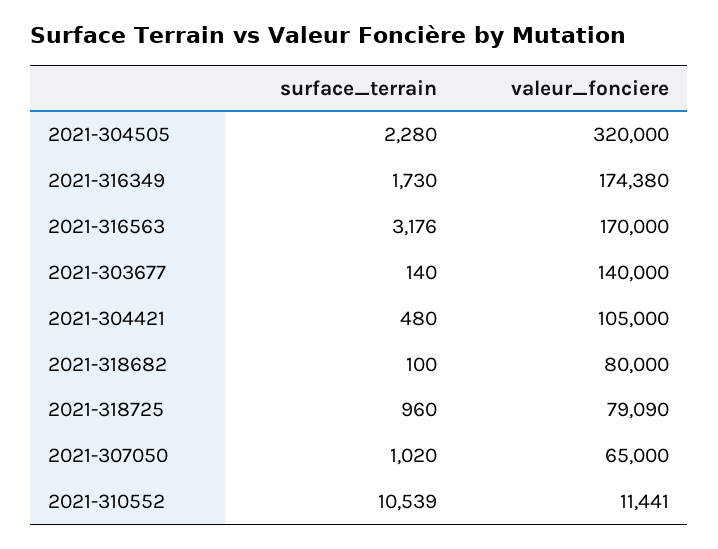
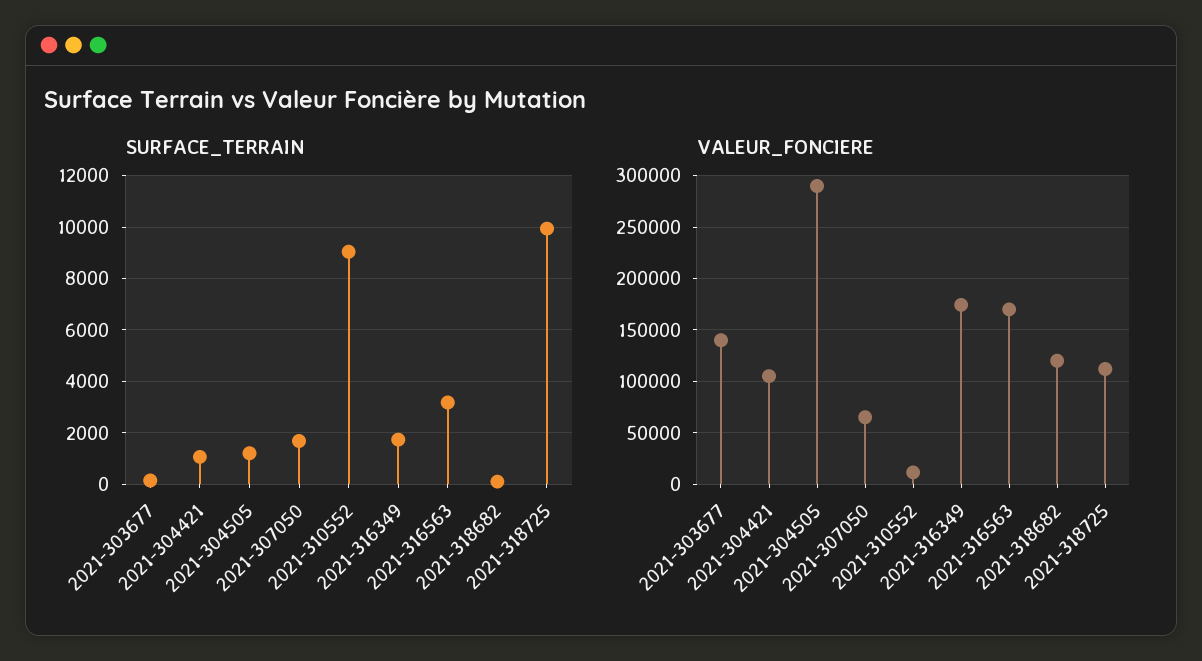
surface_terrain, 2021-304505: 2280 -> 1250
valeur_fonciere, 2021-304505: 320000 -> 290000
surface_terrain, 2021-304421: 480 -> 1000
valeur_fonciere, 2021-318682: 80000 -> 120000
surface_terrain, 2021-318725: 960 -> 10000
valeur_fonciere, 2021-318725: 79090 -> 110000
surface_terrain, 2021-307050: 1020 -> 1750
surface_terrain, 2021-310552: 10539 -> 9000

